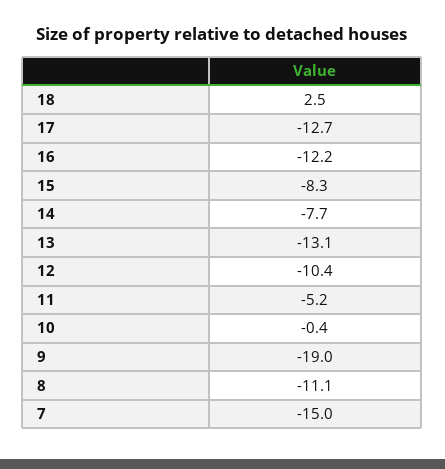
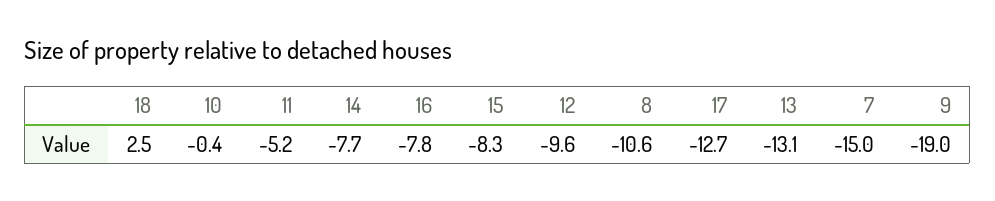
16: -12.2 -> -7.8
12: -10.4 -> -9.6
8: -11.1 -> -10.6

